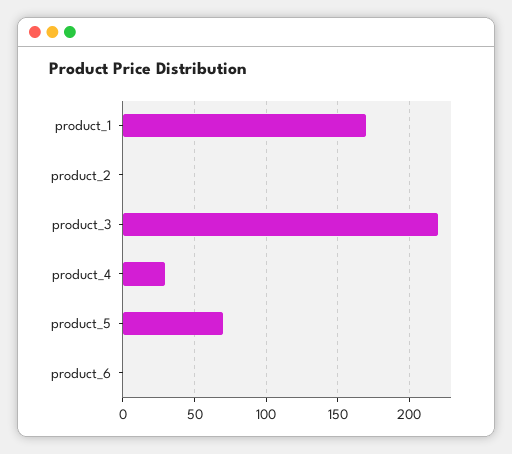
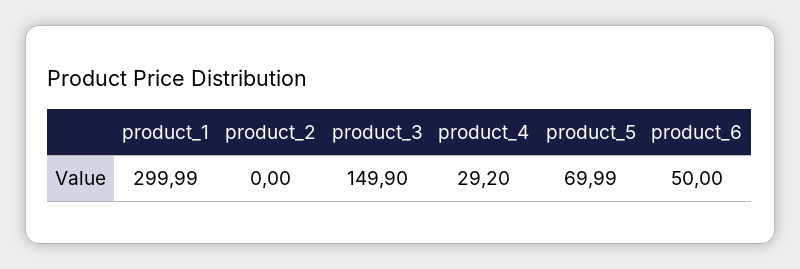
product_1: 170 -> 299.99
product_3: 220 -> 149.9
product_6: 0 -> 50

